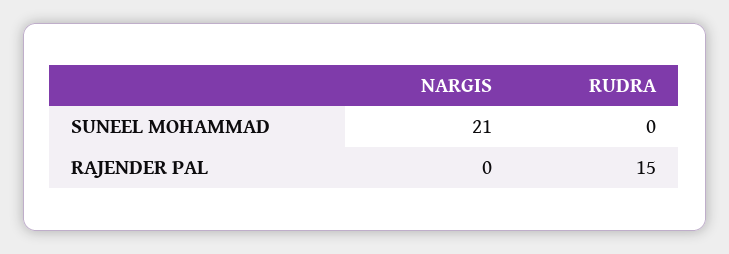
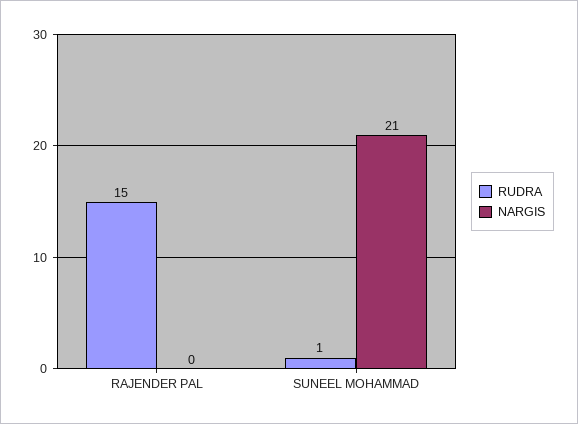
RUDRA, SUNEEL MOHAMMAD: 0 -> 1

